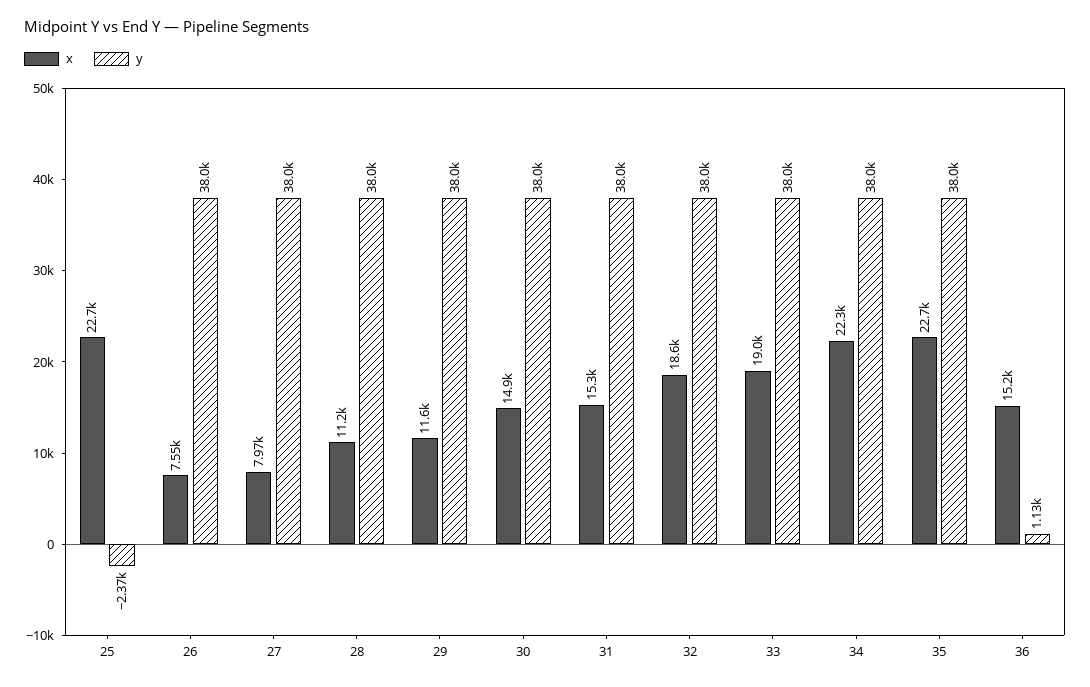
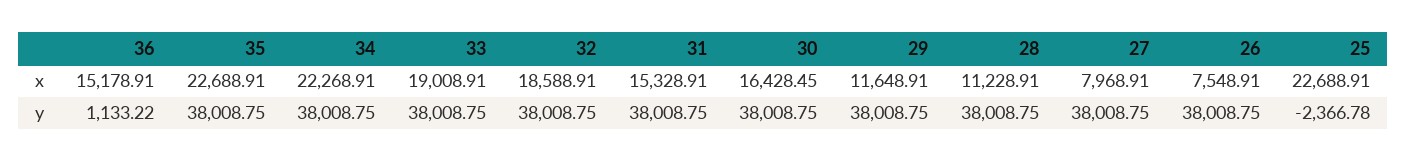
x, 30: 14900 -> 16428.45

